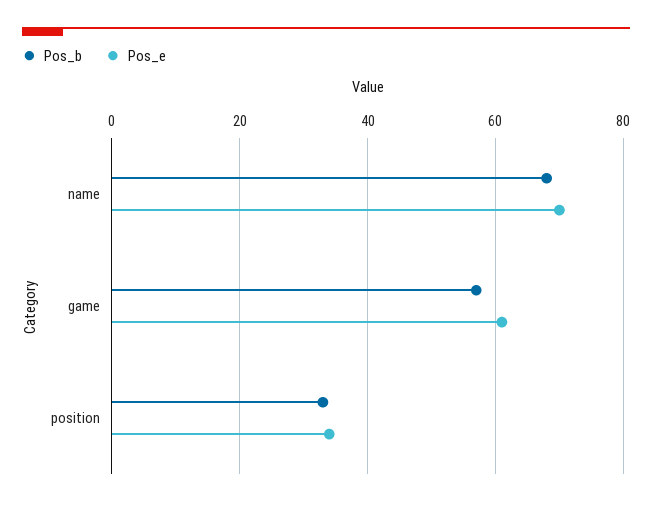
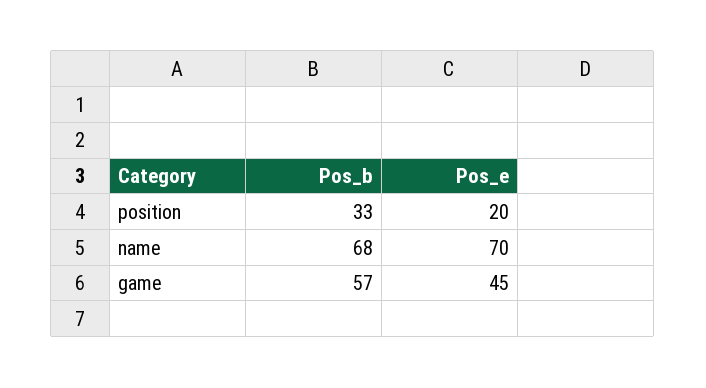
Pos_e, game: 60 -> 45
Pos_e, position: 35 -> 20

